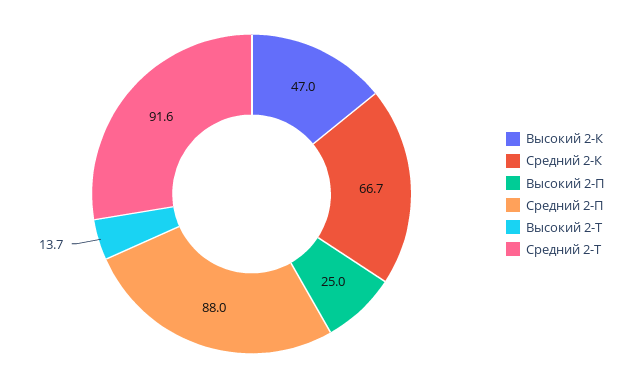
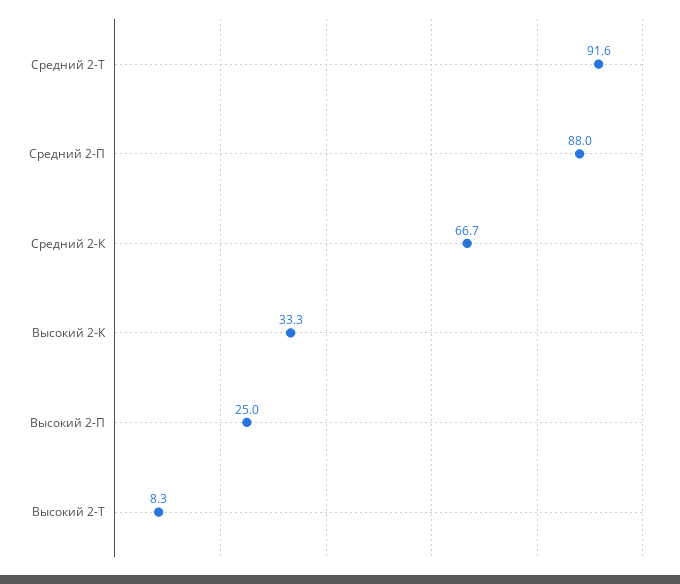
Высокий 2-К: 47 -> 33.3
Высокий 2-Т: 13.7 -> 8.3

